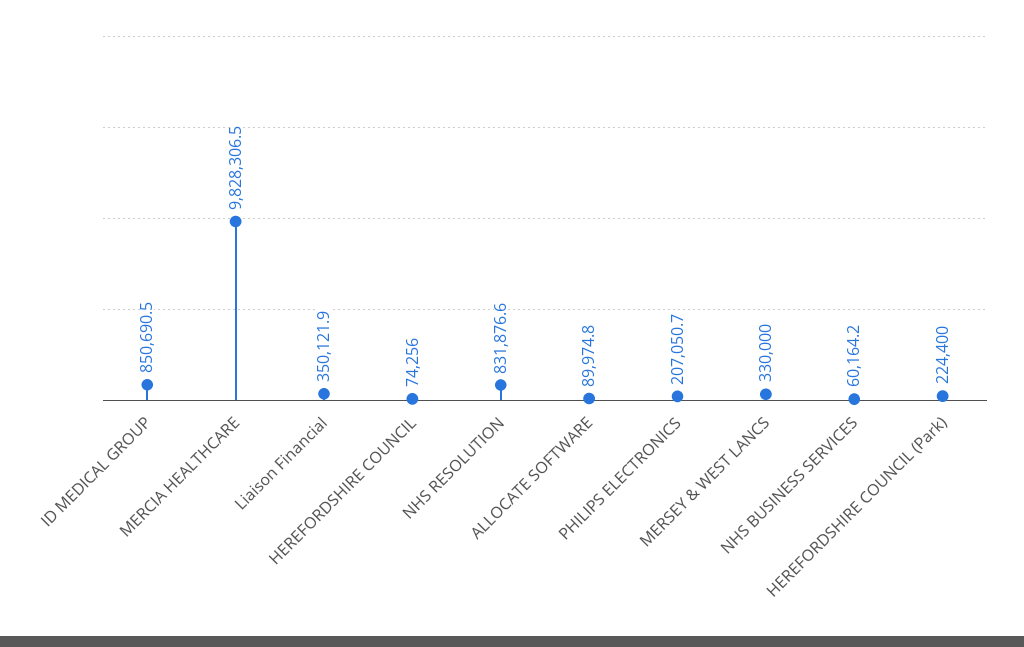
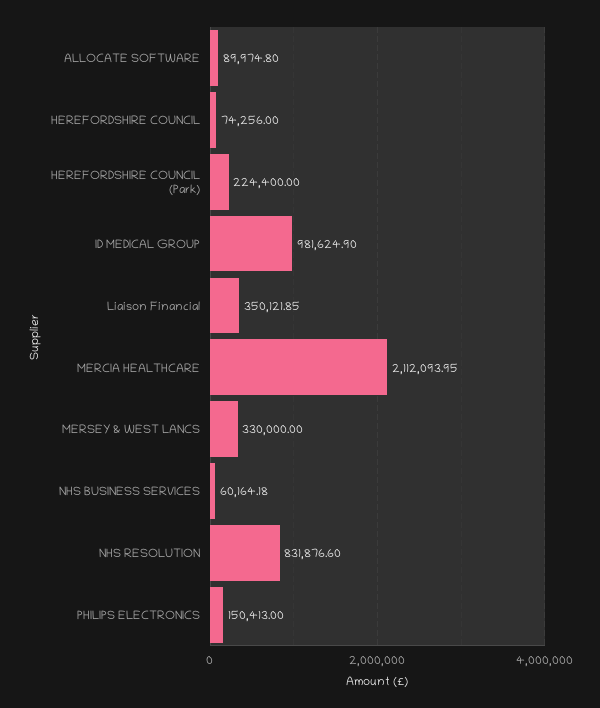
ID MEDICAL GROUP: 850690.5 -> 981624.9
MERCIA HEALTHCARE: 9828306.5 -> 2112093.95
PHILIPS ELECTRONICS: 207050.7 -> 150413

